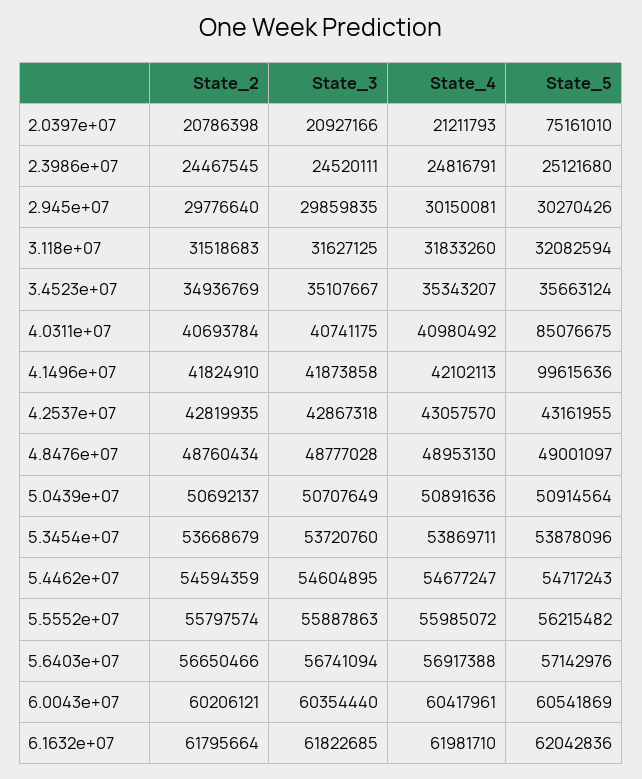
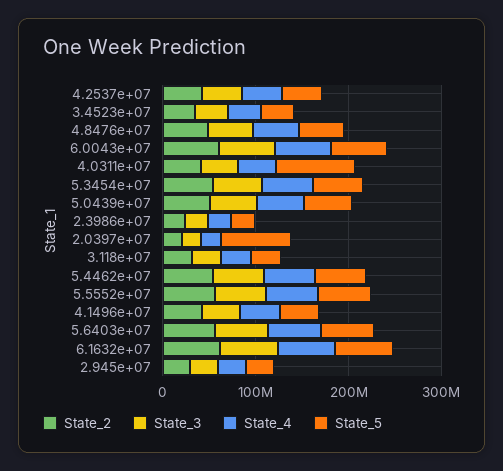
State_5, 4.1496e+07: 99615636 -> 40000000

